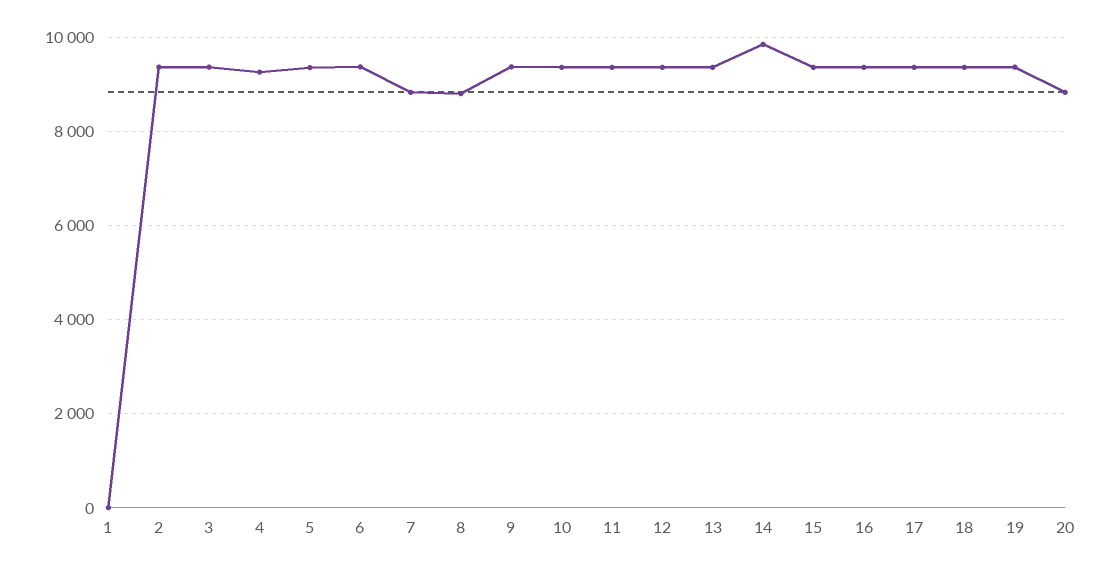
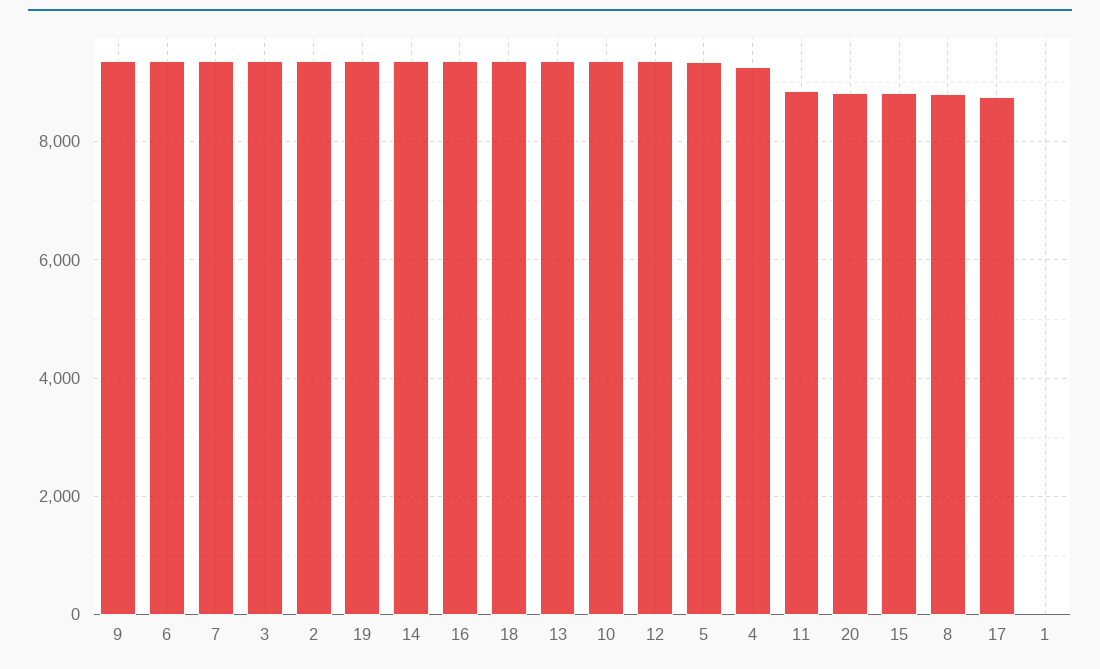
7: 8800 -> 9400
11: 9400 -> 8800
14: 9800 -> 9400
15: 9400 -> 8800
17: 9400 -> 8800

